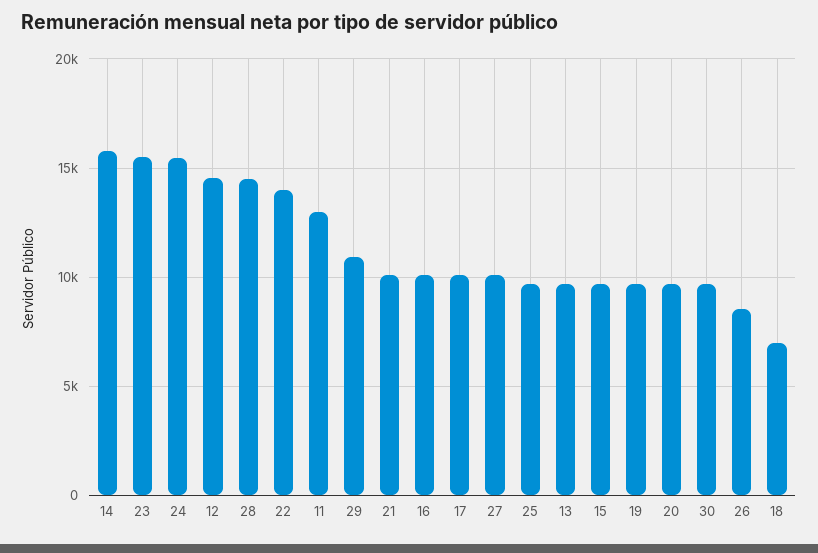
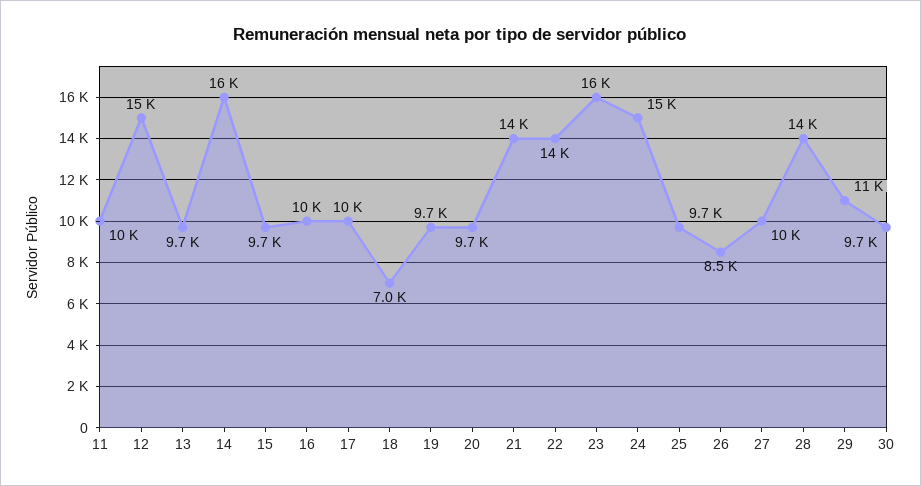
11: 13000 -> 10000
21: 10000 -> 14000

